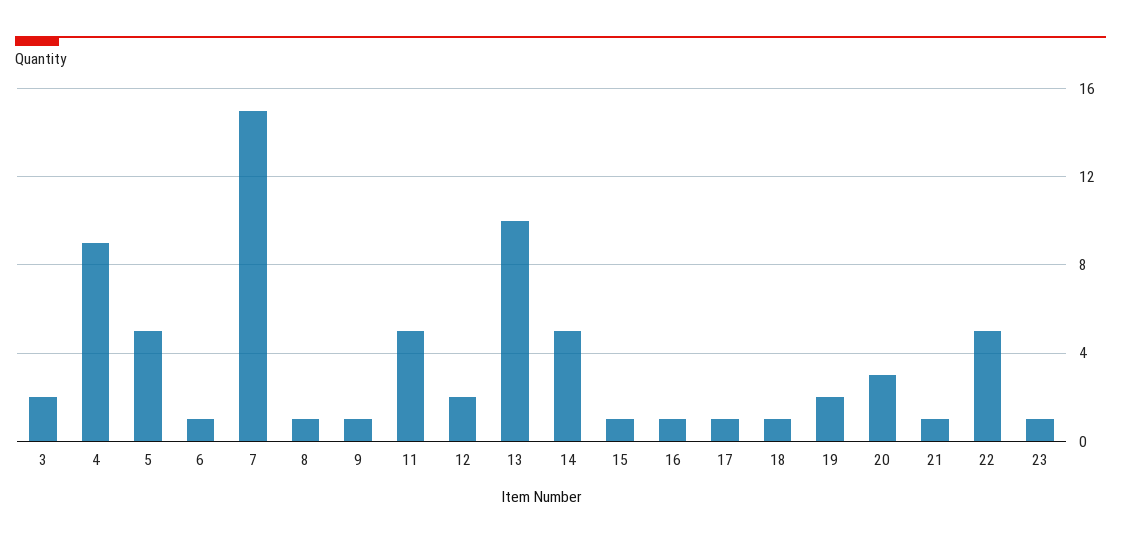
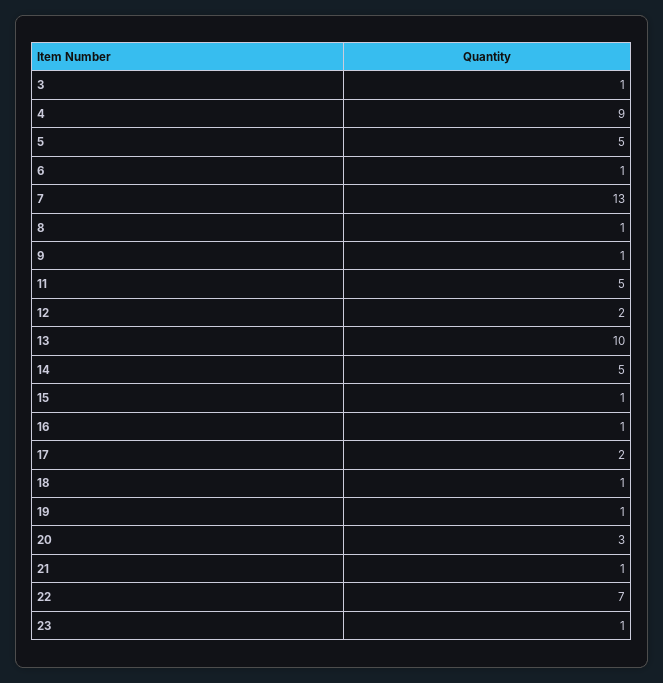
3: 2 -> 1
7: 15 -> 13
17: 1 -> 2
19: 2 -> 1
22: 5 -> 7

